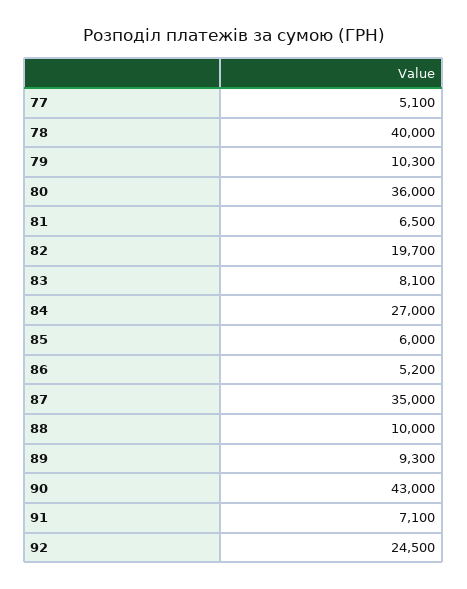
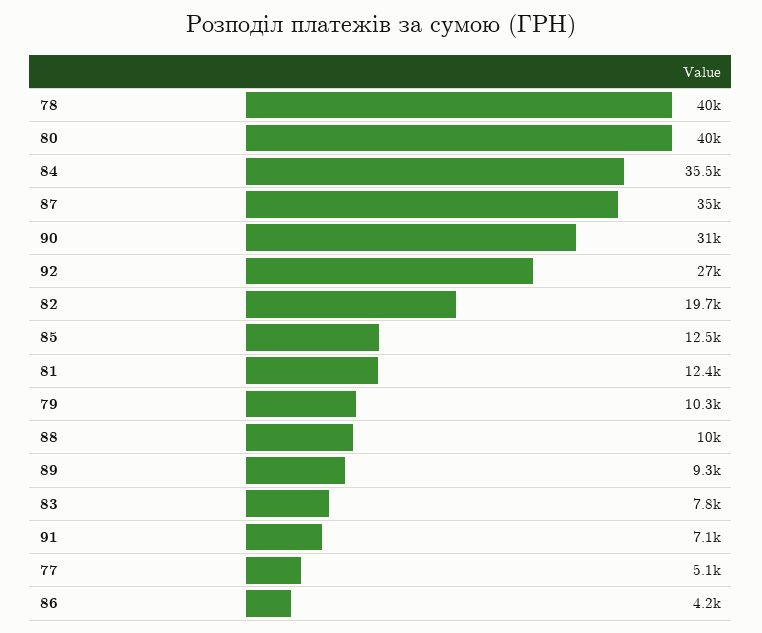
80: 36000 -> 40000
81: 6500 -> 12400
83: 8100 -> 7800
84: 27000 -> 35500
85: 6000 -> 12500
86: 5200 -> 4200
90: 43000 -> 31000
92: 24500 -> 27000

